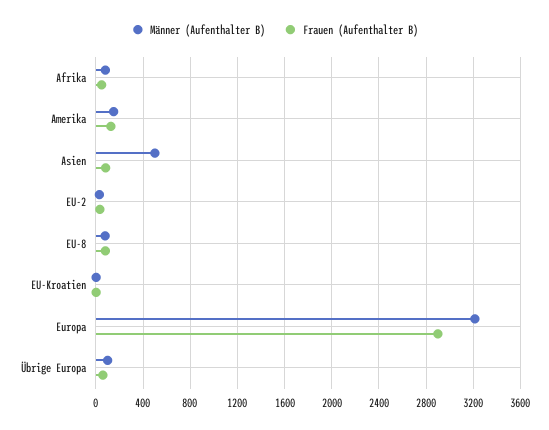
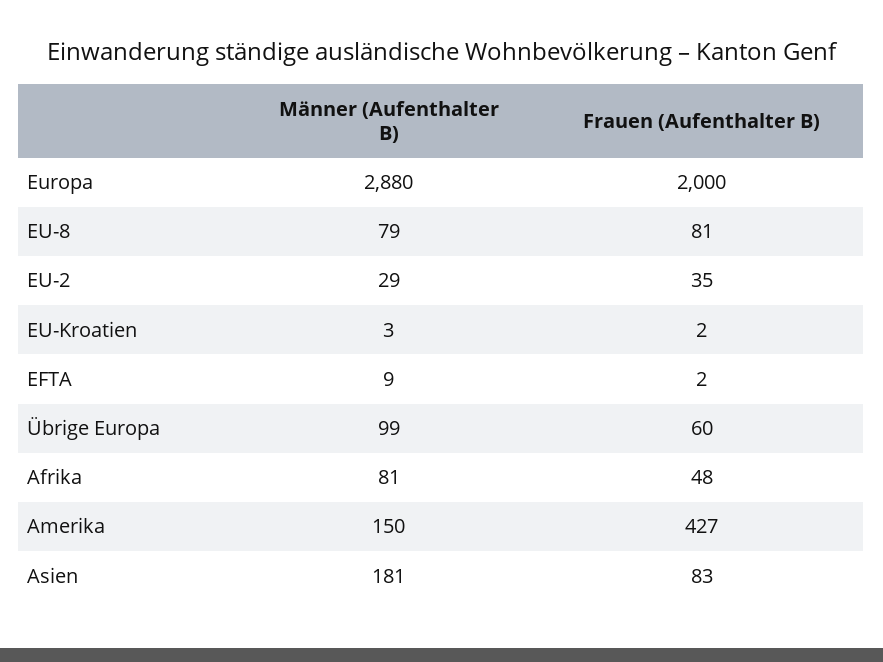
Frauen (Aufenthalter B), Amerika: 100 -> 427
Männer (Aufenthalter B), Asien: 500 -> 181
Männer (Aufenthalter B), Europa: 3200 -> 2880
Frauen (Aufenthalter B), Europa: 2900 -> 2000
Männer (Aufenthalter B), EFTA: none -> 9
Frauen (Aufenthalter B), EFTA: none -> 2

